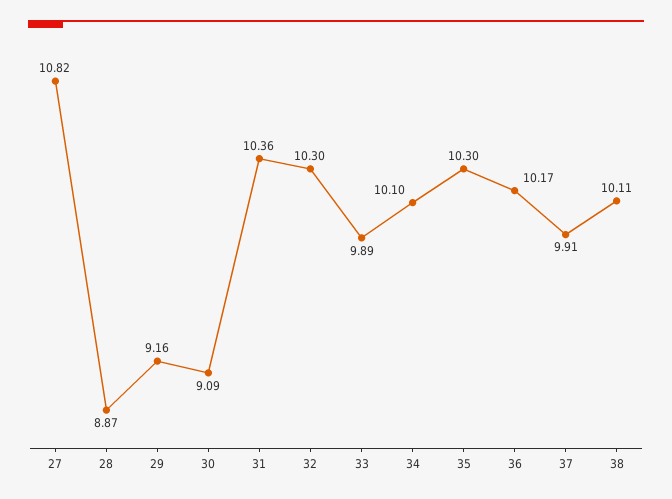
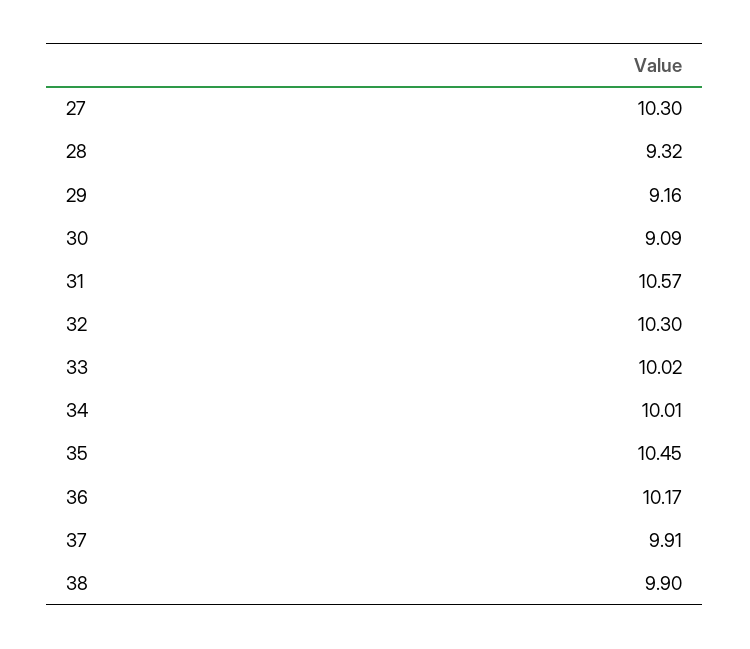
27: 10.82 -> 10.3
28: 8.87 -> 9.32
31: 10.36 -> 10.57
33: 9.89 -> 10.02
34: 10.1 -> 10.01
35: 10.3 -> 10.45
38: 10.11 -> 9.9

